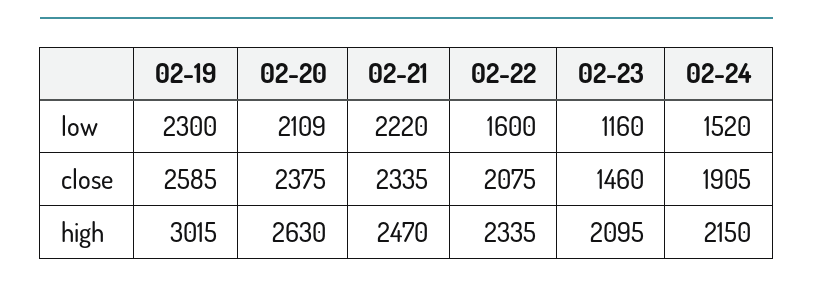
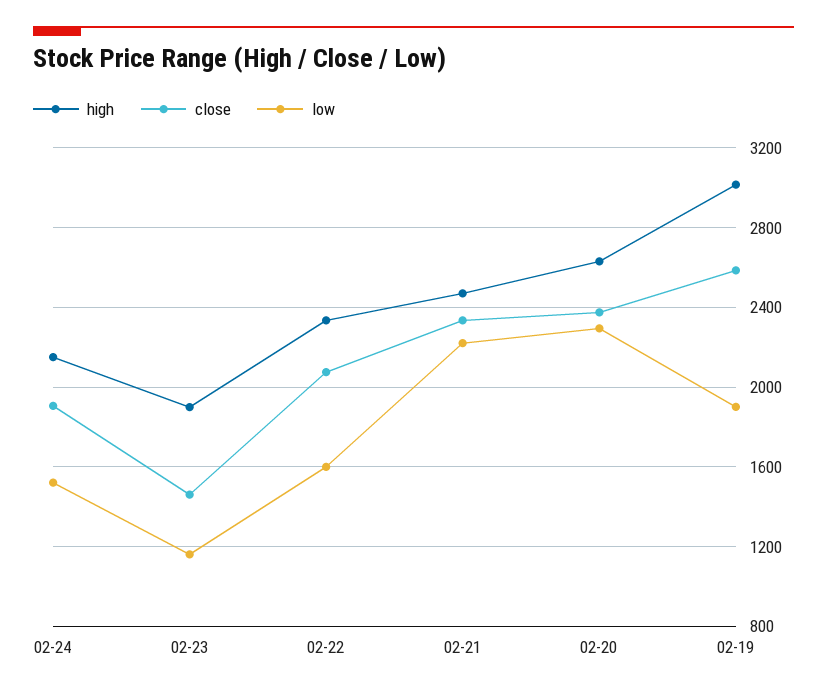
low, 02-19: 2300 -> 1900
low, 02-20: 2109 -> 2300
high, 02-23: 2095 -> 1900

